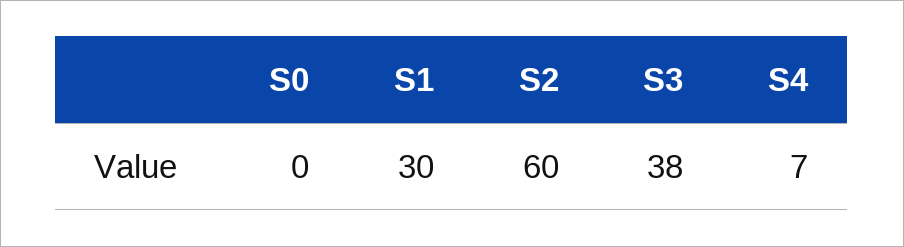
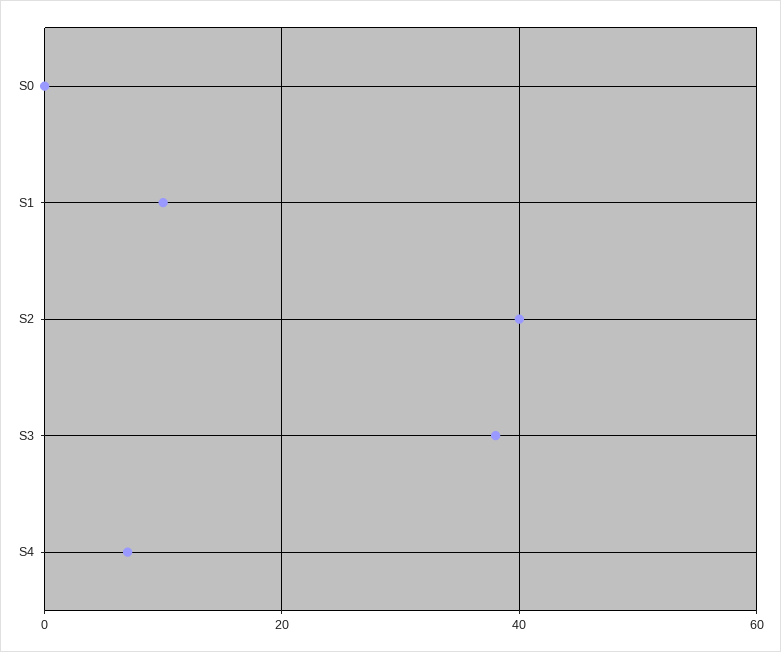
S1: 30 -> 10
S2: 60 -> 40

